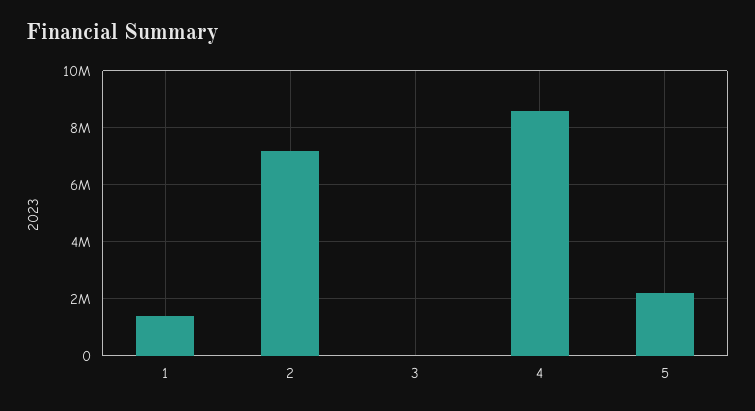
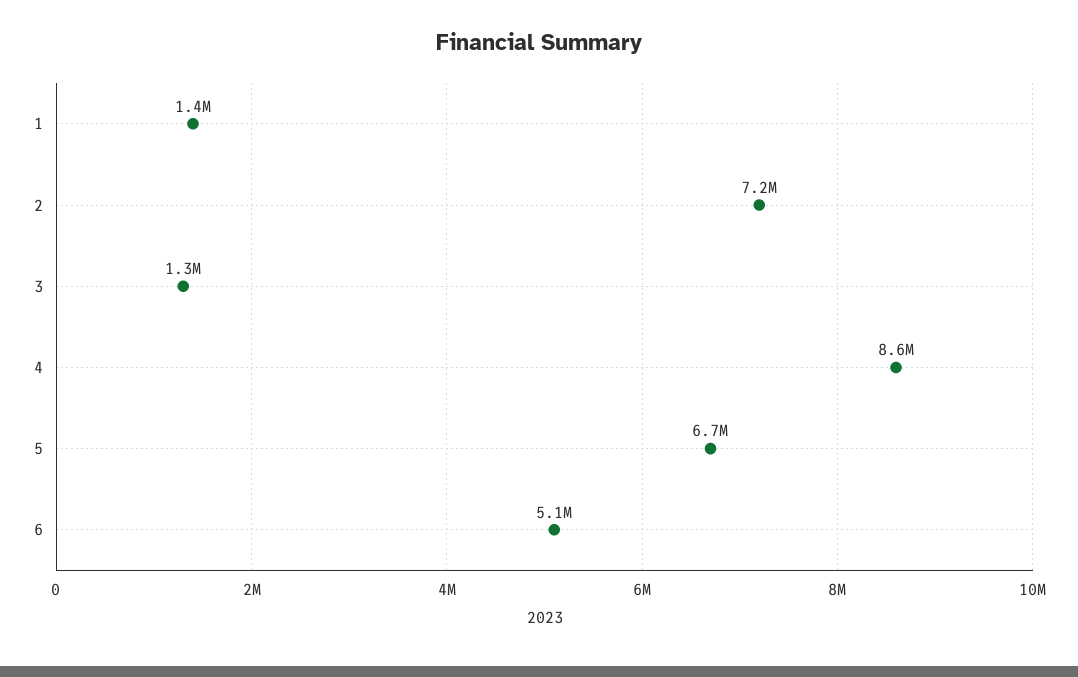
3: 0 -> 1300000
5: 2250000 -> 6700000
6: none -> 5100000

